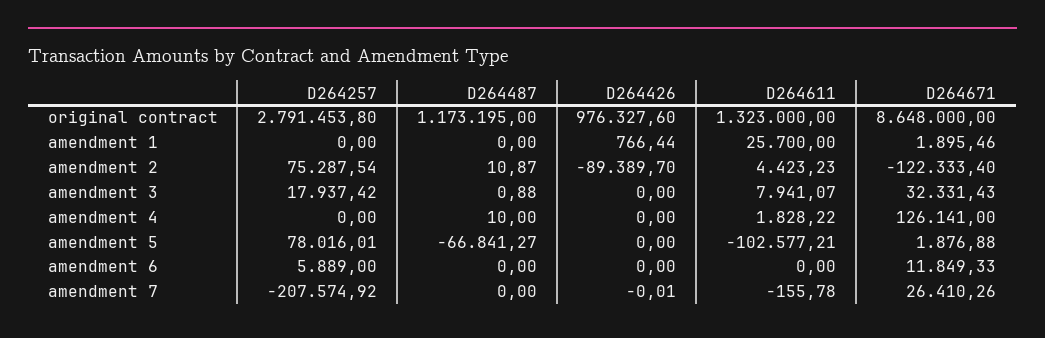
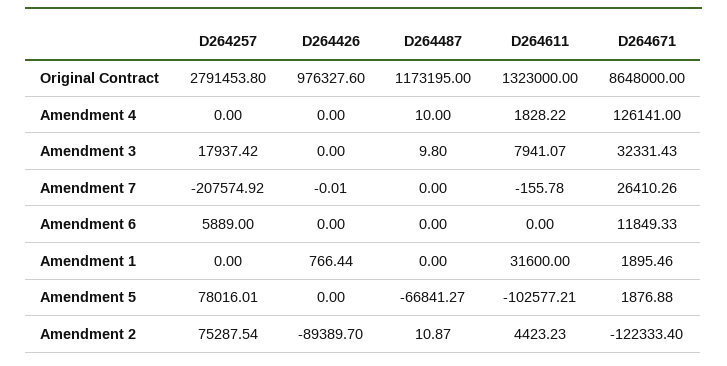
D264611, amendment 1: 25700 -> 31600
D264487, amendment 3: 0.88 -> 9.8

